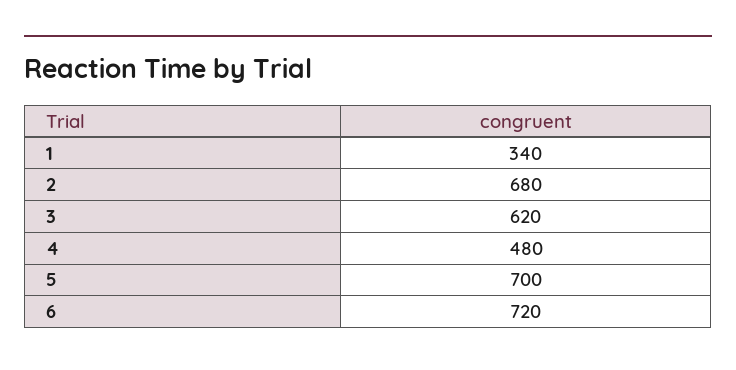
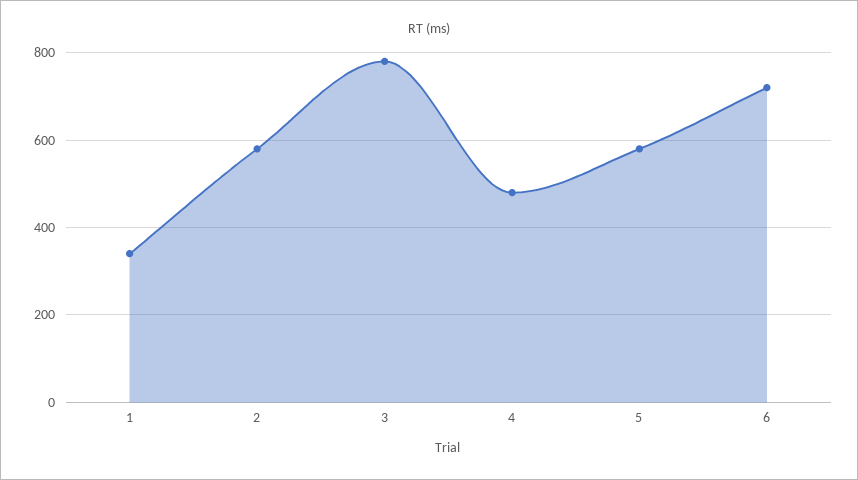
2: 680 -> 580
3: 620 -> 780
5: 700 -> 580

